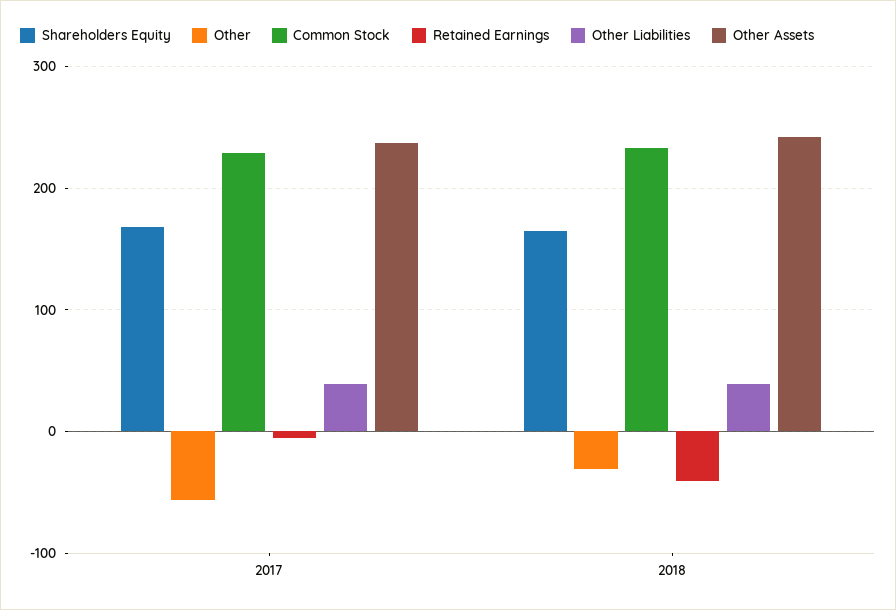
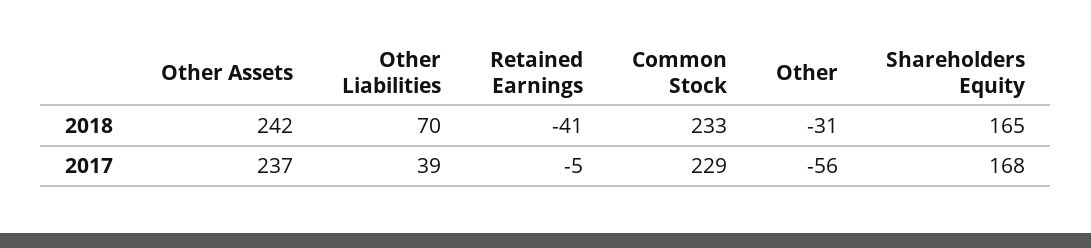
Other Liabilities, 2018: 40 -> 70

